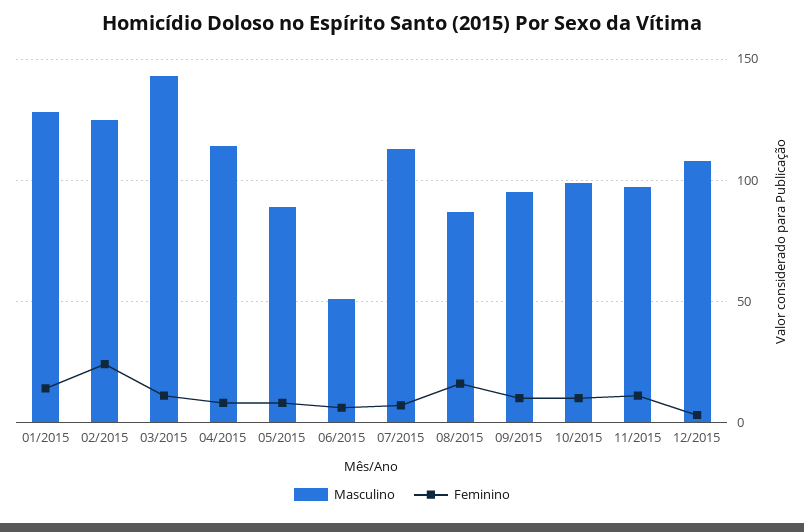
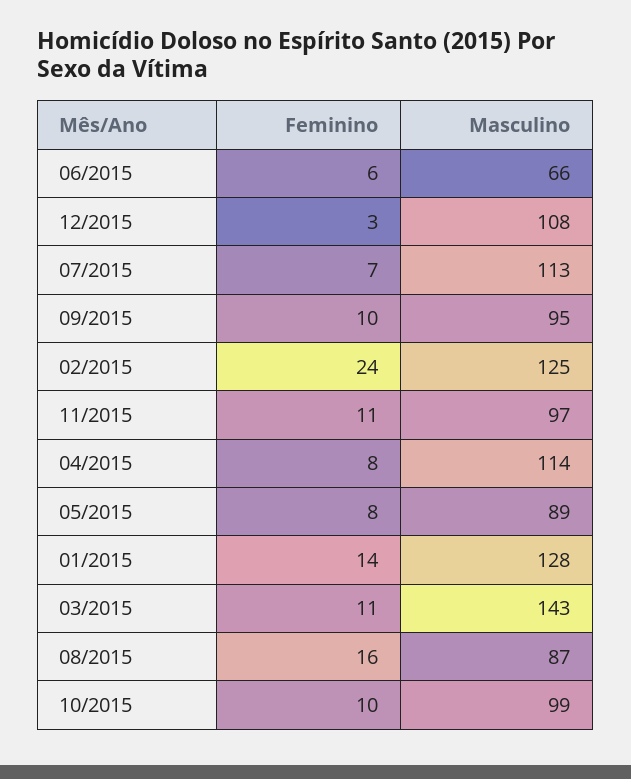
Masculino, 06/2015: 50 -> 66

